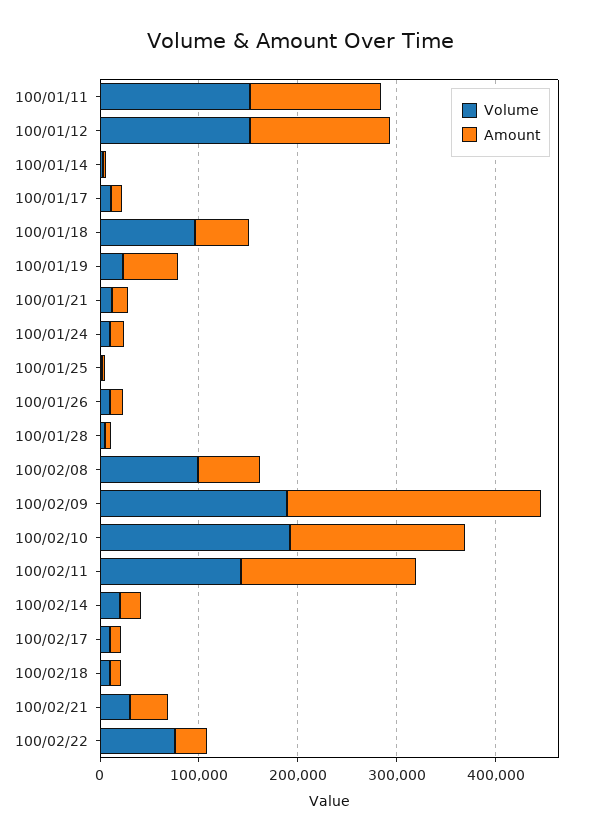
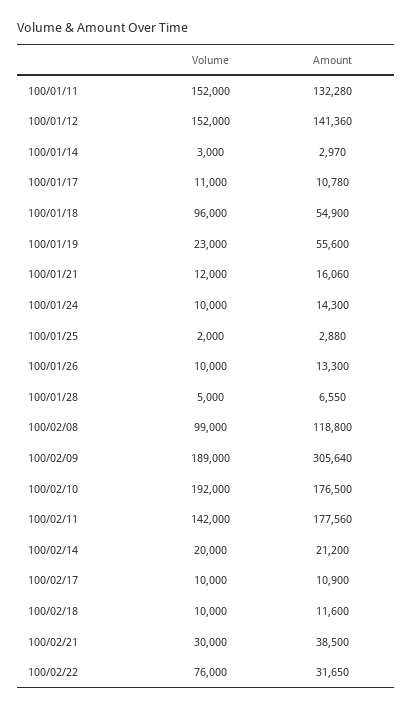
Amount, 100/02/08: 60000 -> 118800
Amount, 100/02/09: 260000 -> 305640

